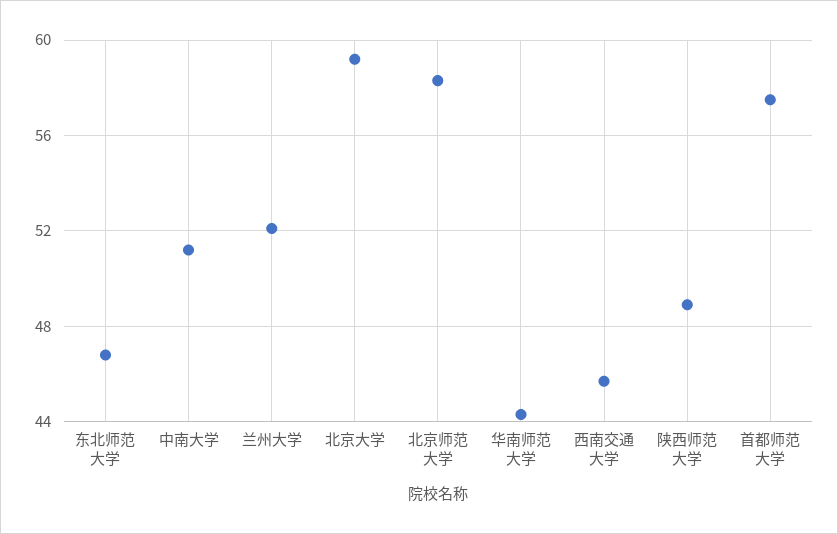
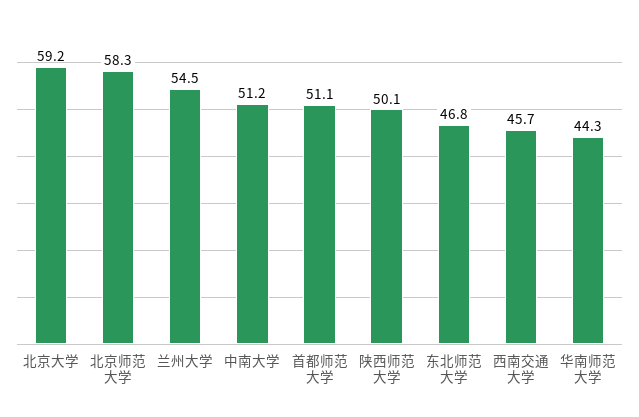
兰州大学: 52 -> 54.5
陕西师范大学: 49 -> 50.1
首都师范大学: 57.5 -> 51.1

